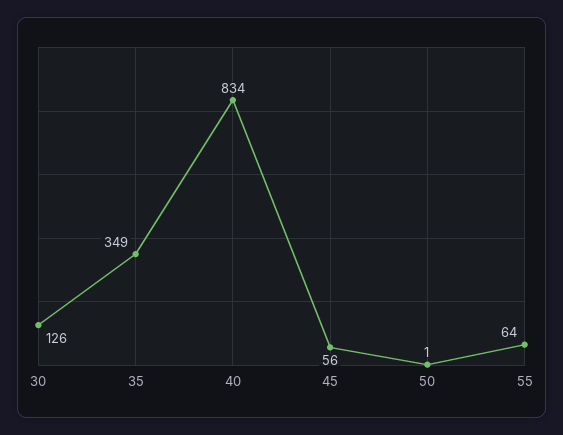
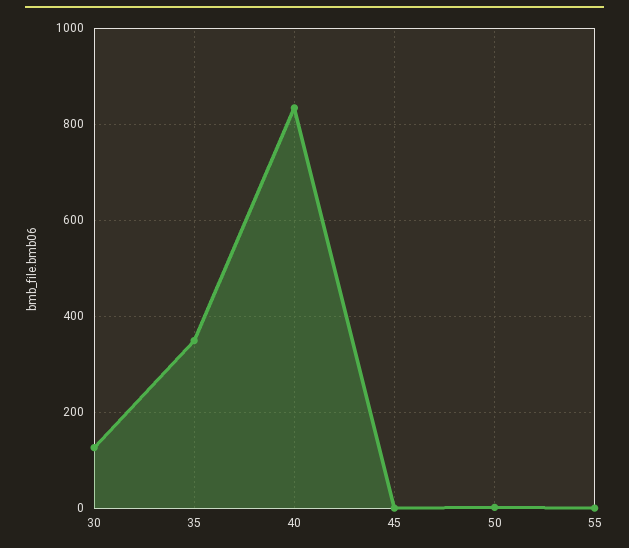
45: 56 -> 0
55: 64 -> 0

